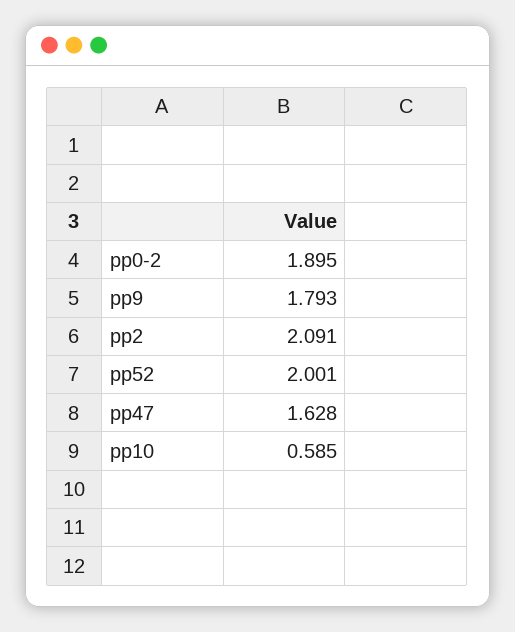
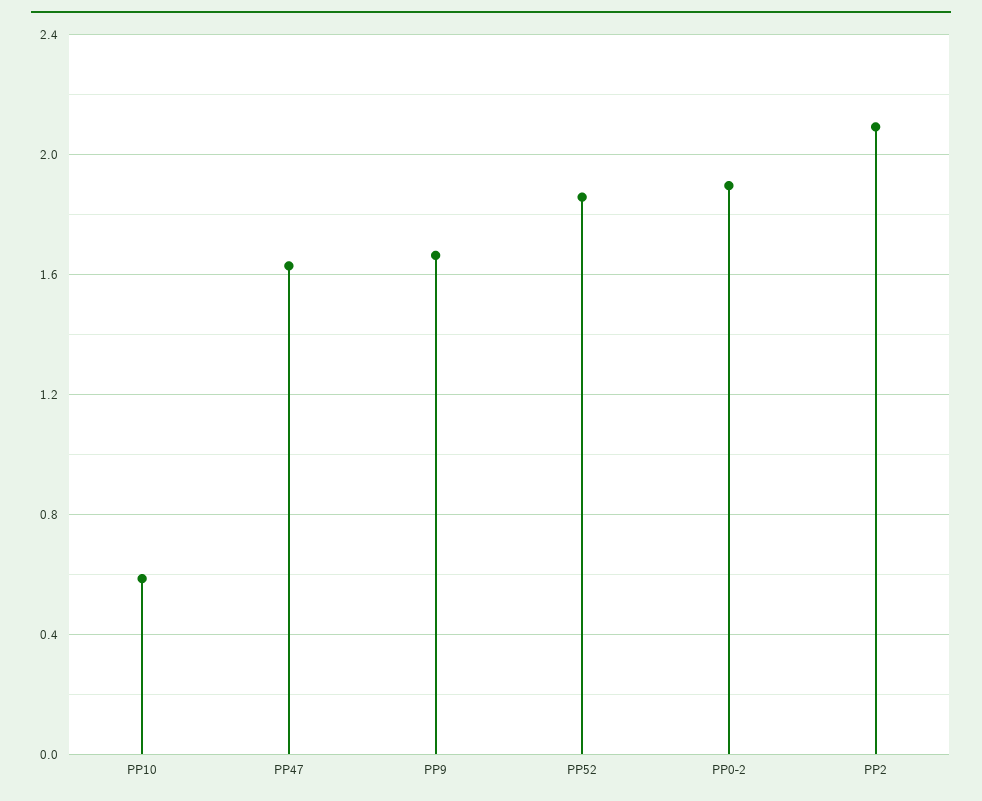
pp9: 1.793 -> 1.65
pp52: 2.001 -> 1.85

